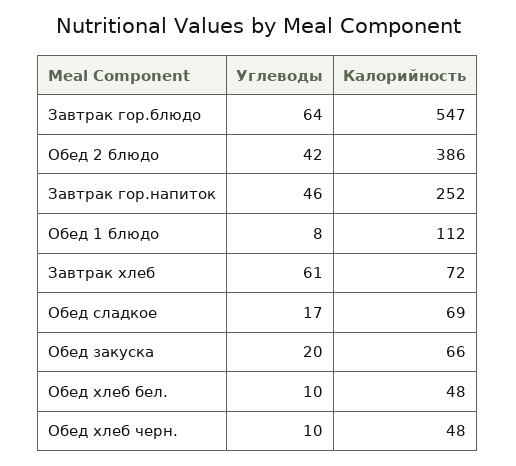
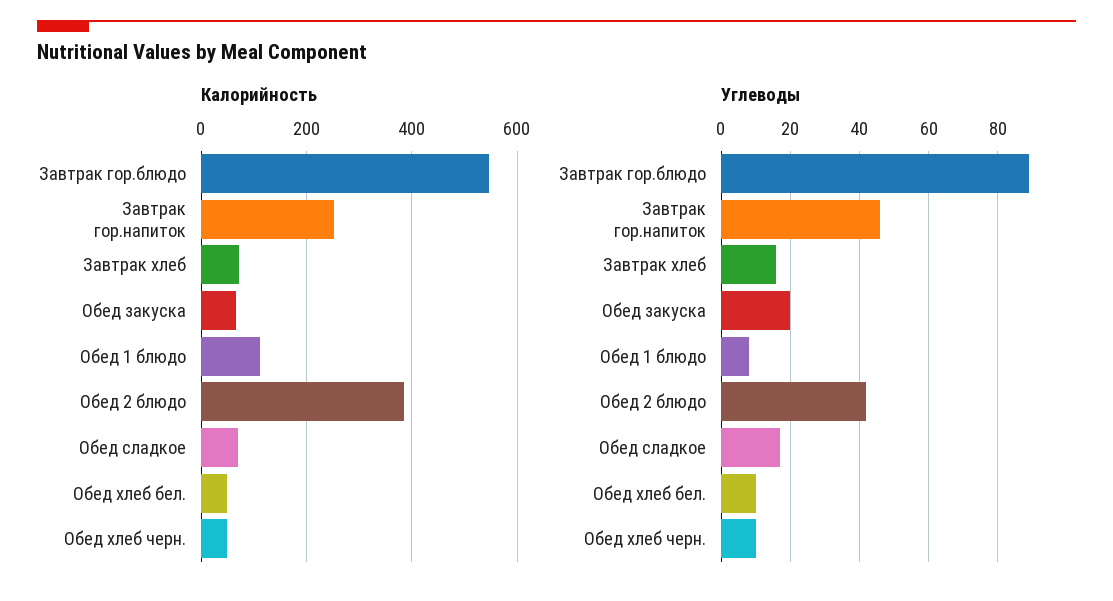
Углеводы, Завтрак гор.блюдо: 64 -> 90
Углеводы, Завтрак хлеб: 61 -> 15

